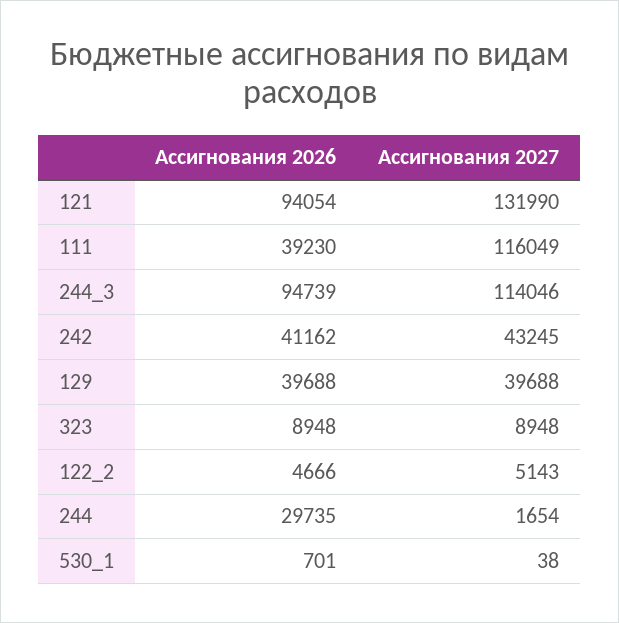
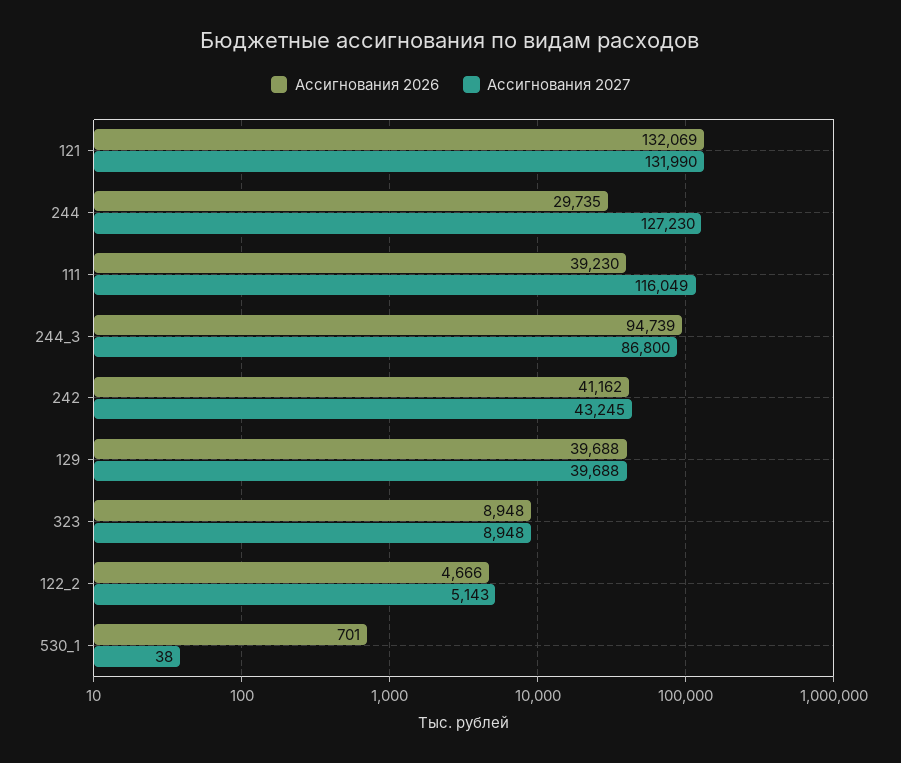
Ассигнования 2026, 121: 94054 -> 132069
Ассигнования 2027, 244_3: 114046 -> 86800
Ассигнования 2027, 244: 1654 -> 127230

